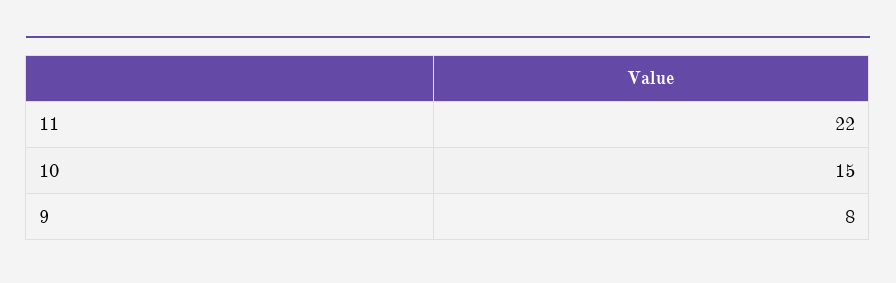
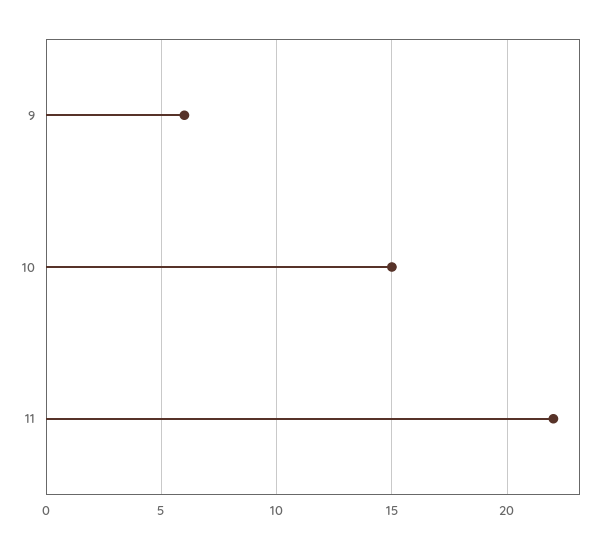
9: 8 -> 6

